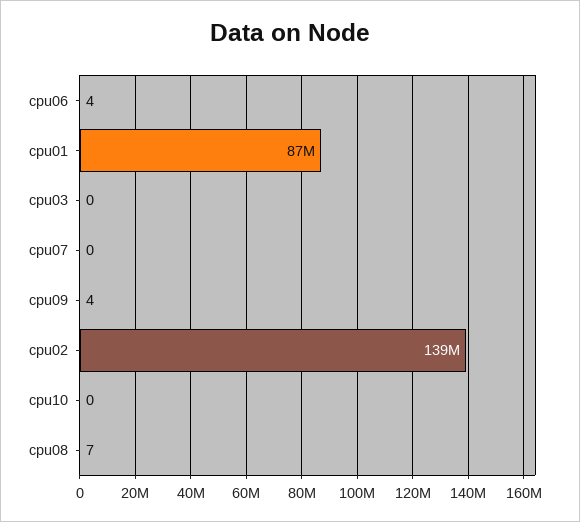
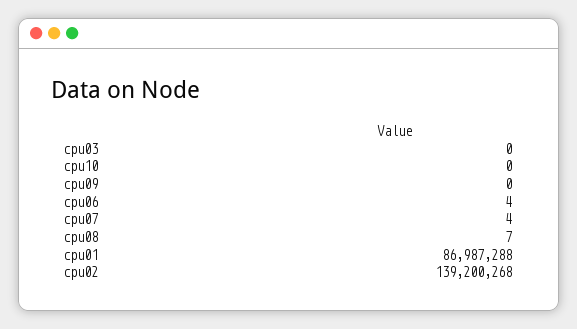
cpu07: 0 -> 4
cpu09: 4 -> 0

